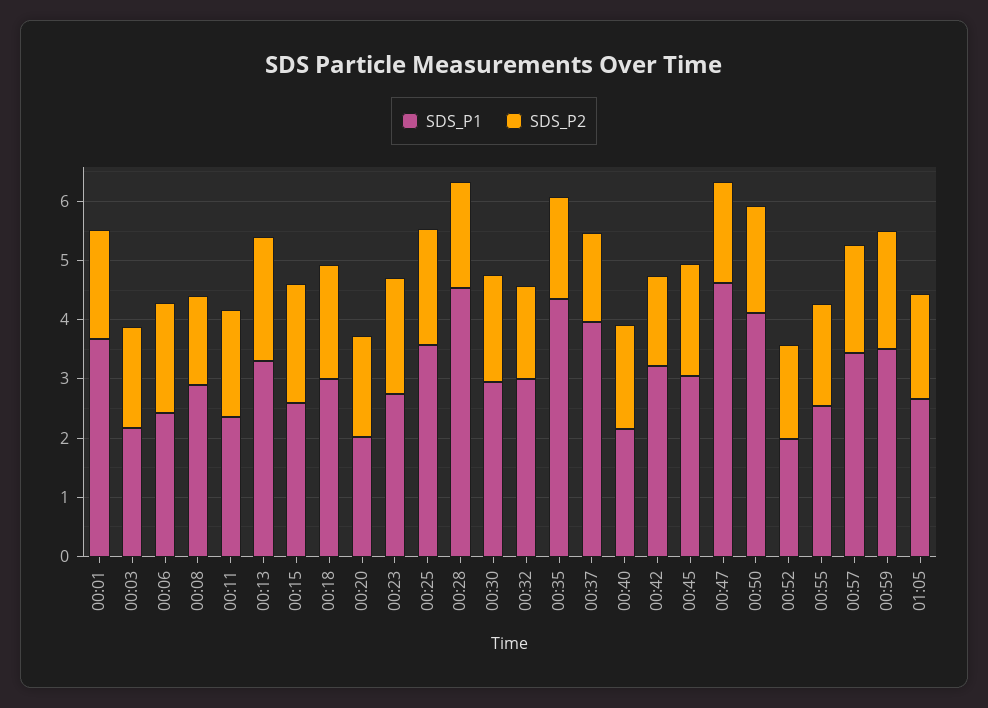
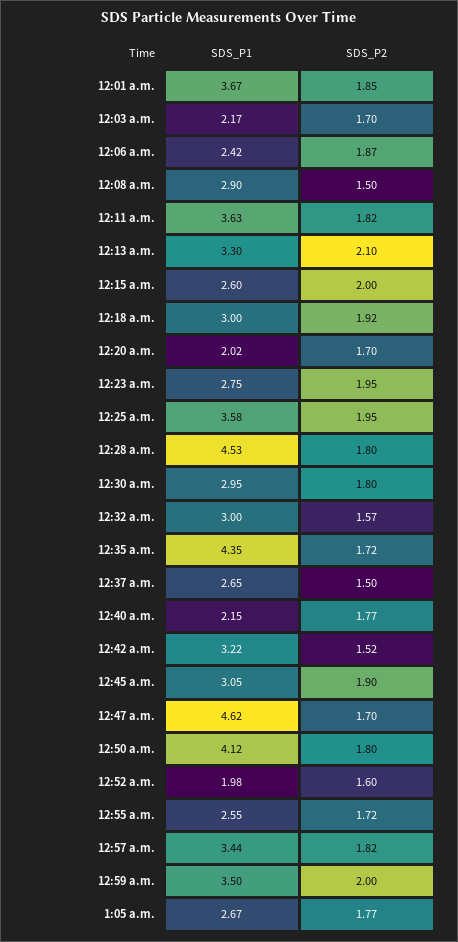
SDS_P1, 00:11: 2.4 -> 3.63
SDS_P1, 00:37: 4 -> 2.65

